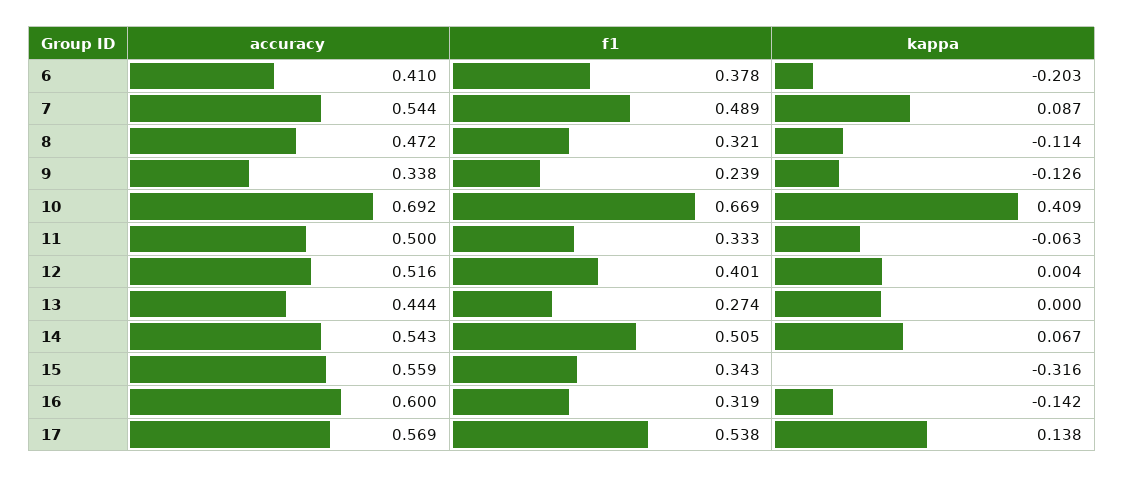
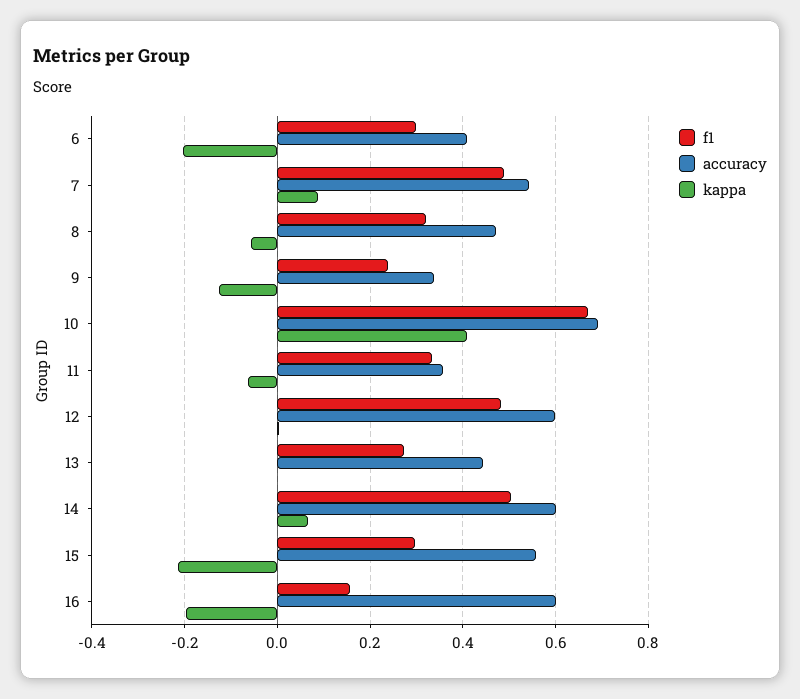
f1, 6: 0.378 -> 0.3
kappa, 8: -0.114 -> -0.06
accuracy, 11: 0.5 -> 0.36
accuracy, 12: 0.516 -> 0.6
f1, 12: 0.401 -> 0.48
accuracy, 14: 0.543 -> 0.6
f1, 15: 0.343 -> 0.3
kappa, 15: -0.316 -> -0.22
f1, 16: 0.319 -> 0.16
kappa, 16: -0.142 -> -0.2
accuracy, 17: 0.569 -> none
f1, 17: 0.538 -> none
kappa, 17: 0.138 -> none

